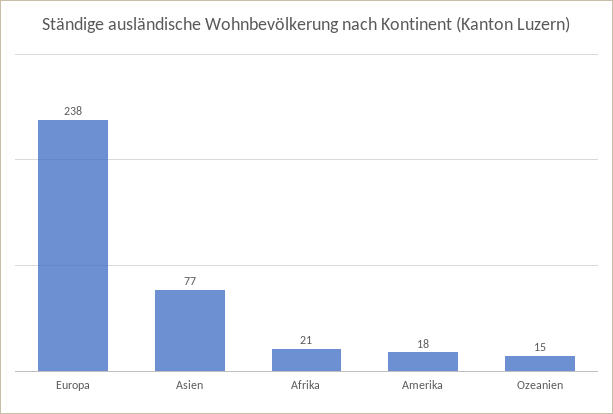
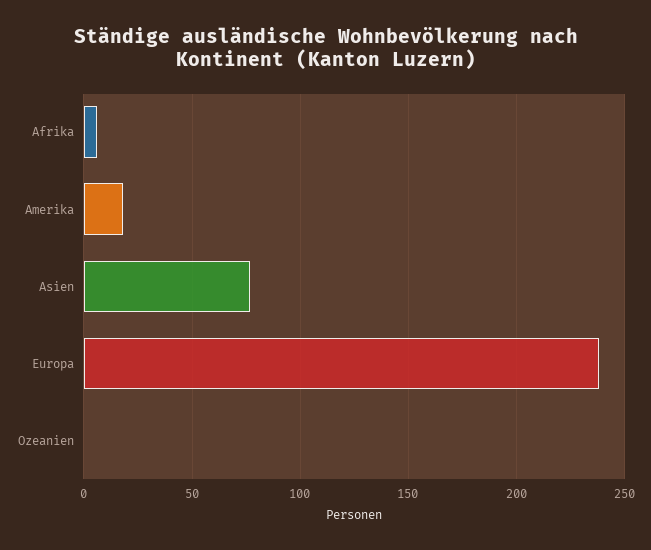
Afrika: 21 -> 5
Ozeanien: 15 -> 0

